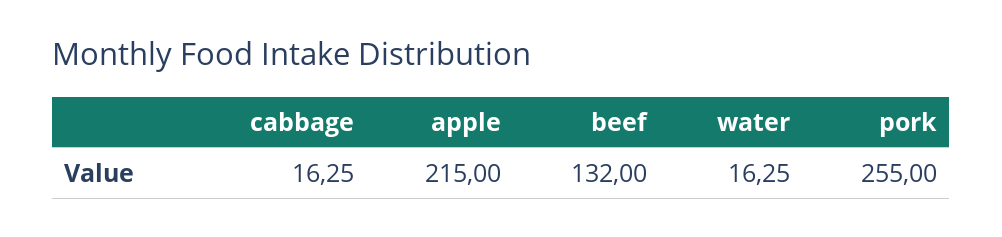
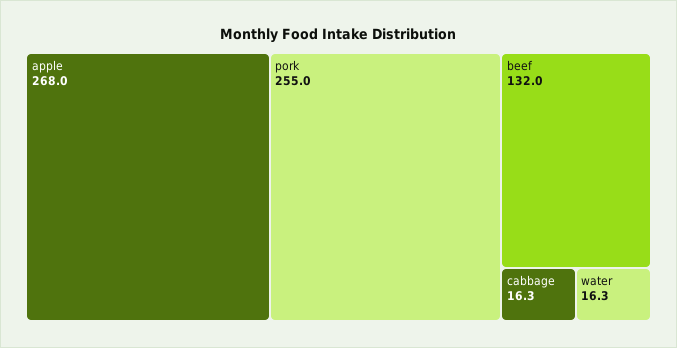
apple: 215 -> 268

